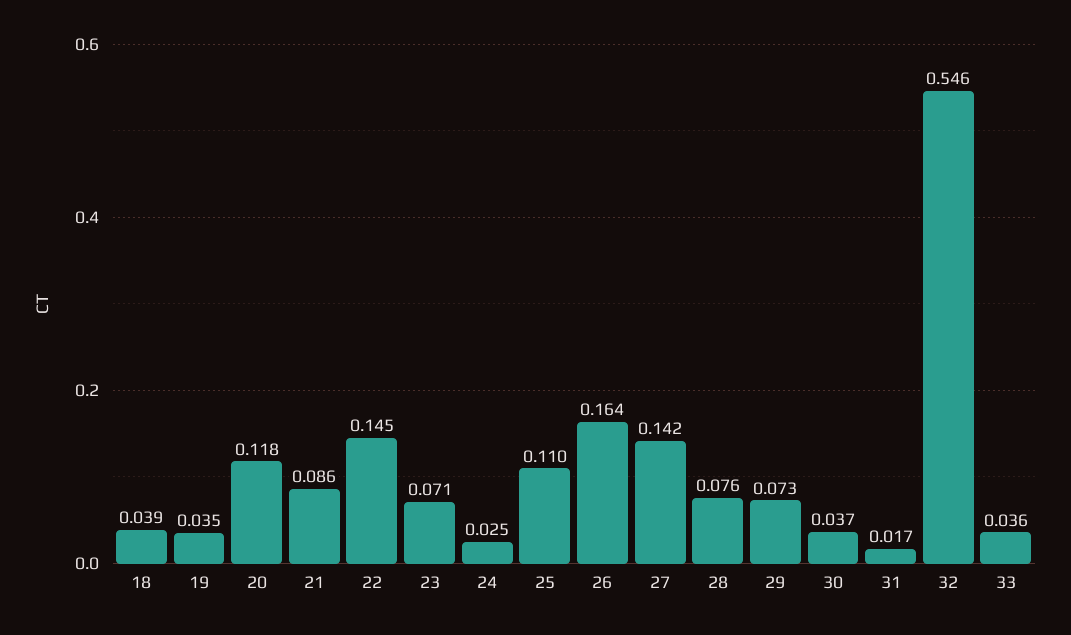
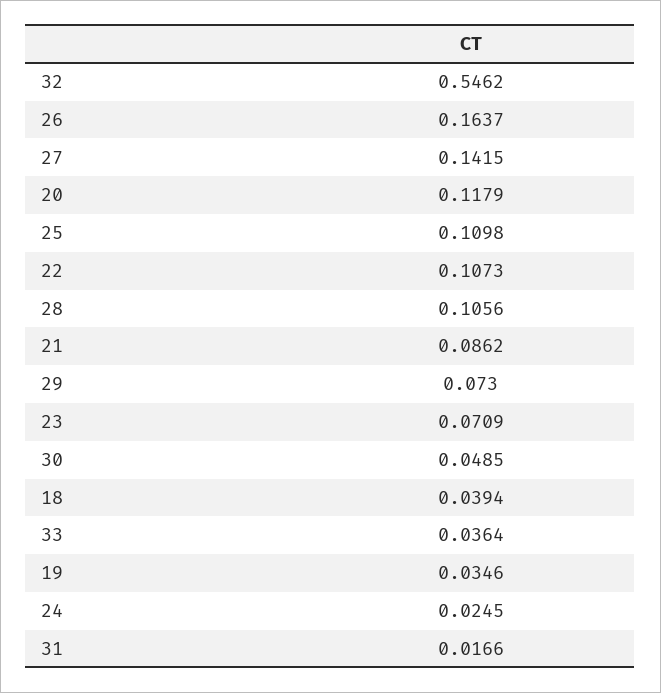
22: 0.145 -> 0.1073
28: 0.076 -> 0.1056
30: 0.037 -> 0.0485

